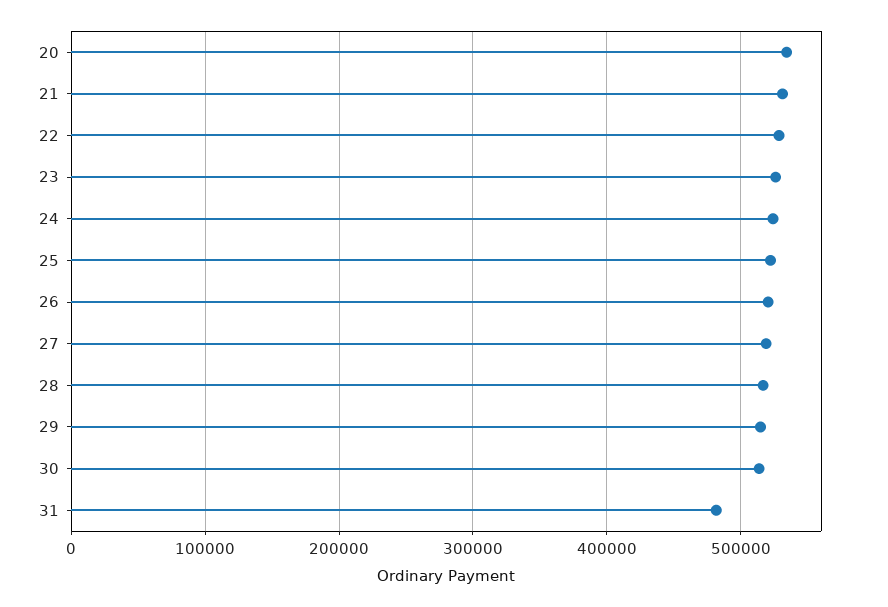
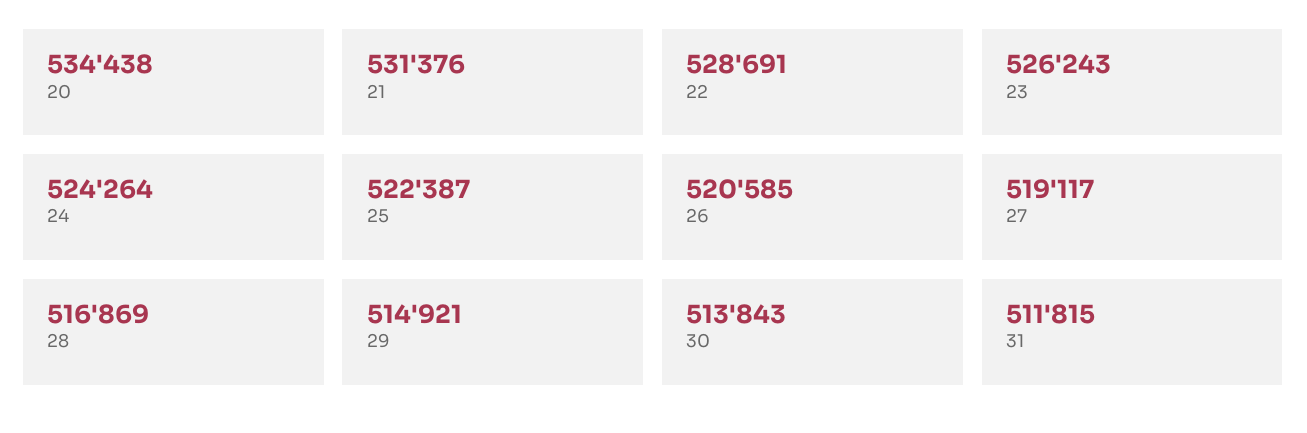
31: 480000 -> 511815

